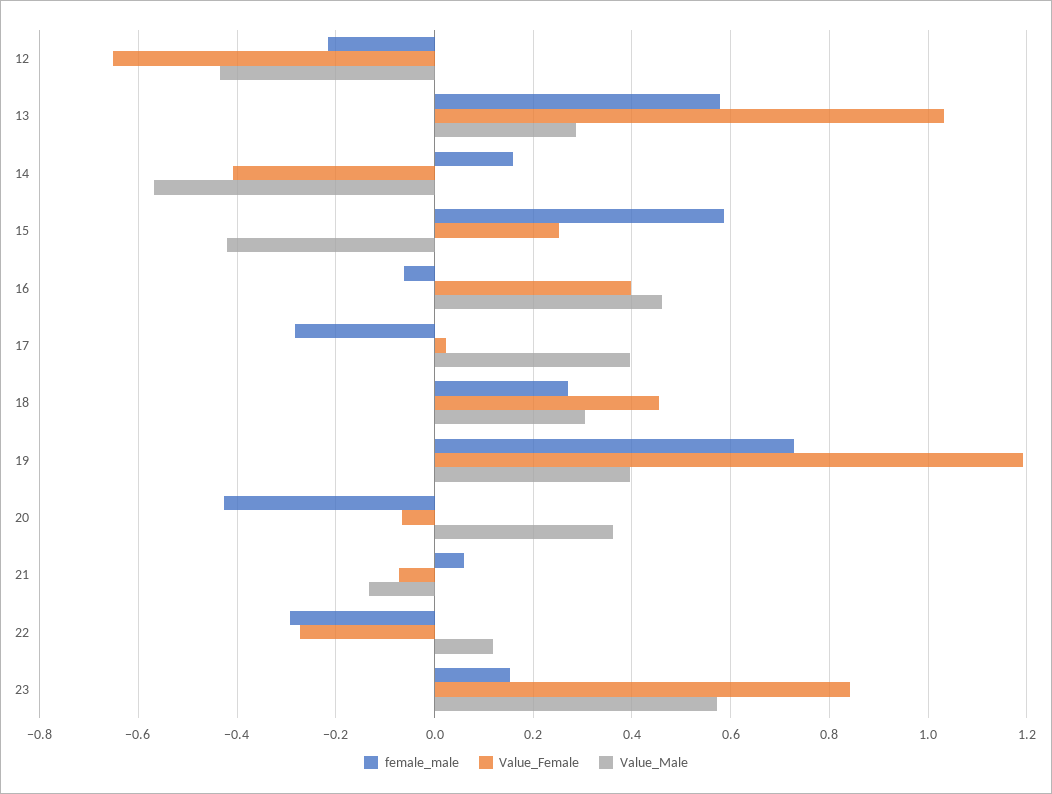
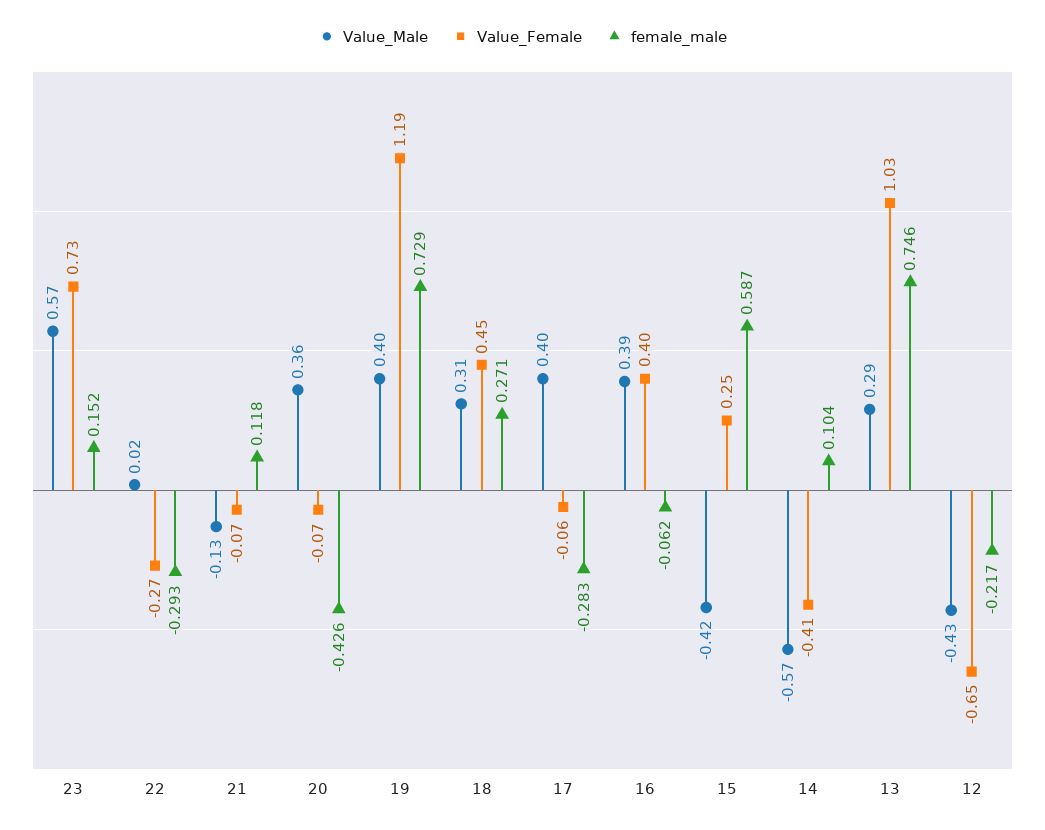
female_male, 13: 0.58 -> 0.746
female_male, 14: 0.16 -> 0.104
Value_Male, 16: 0.46 -> 0.39
Value_Female, 17: 0.02 -> -0.06
female_male, 21: 0.06 -> 0.118
Value_Male, 22: 0.12 -> 0.02
Value_Female, 23: 0.84 -> 0.73

